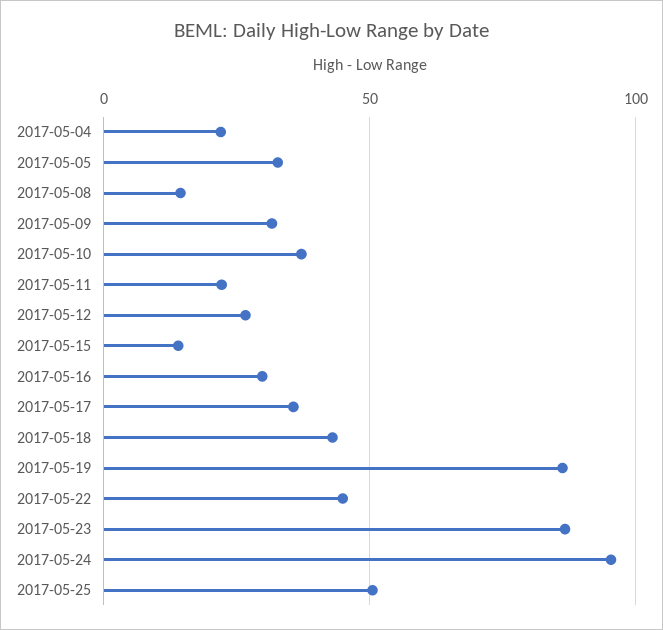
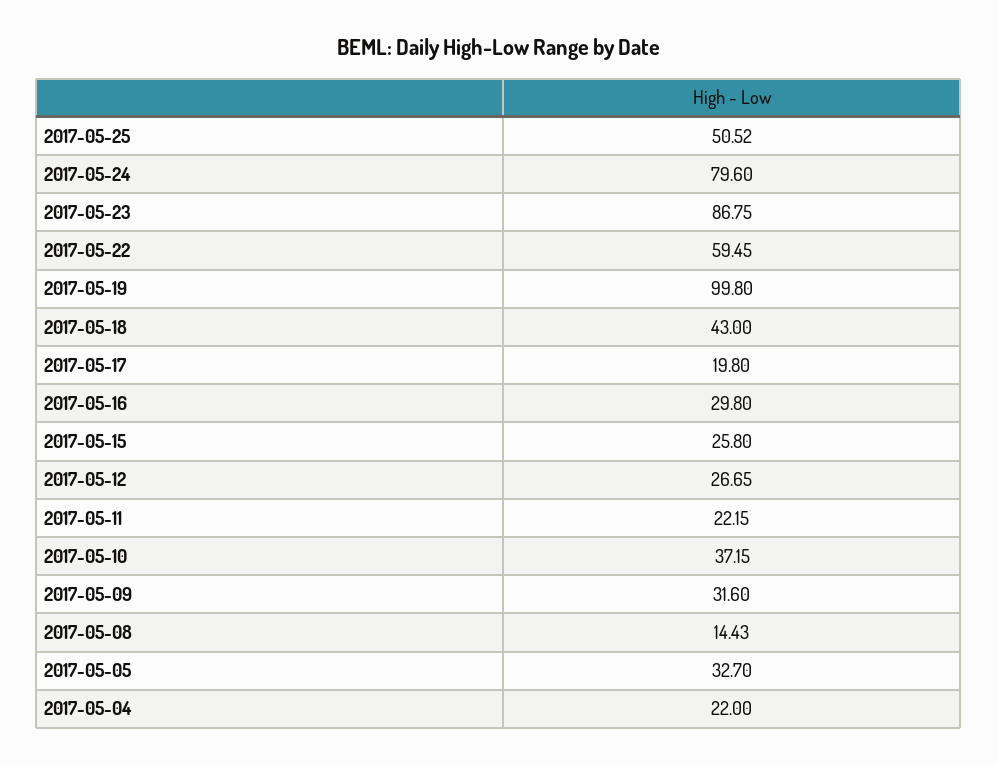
2017-05-15: 15 -> 25.8
2017-05-17: 35 -> 19.8
2017-05-19: 85 -> 99.8
2017-05-22: 45 -> 59.45
2017-05-24: 95 -> 79.6

